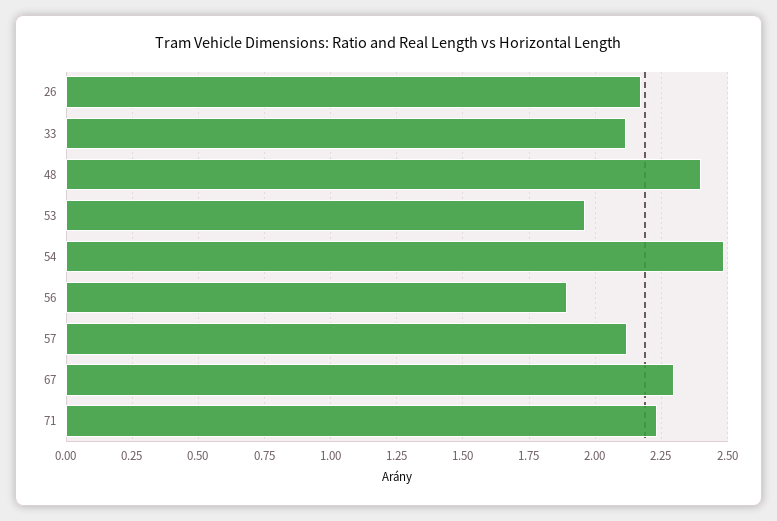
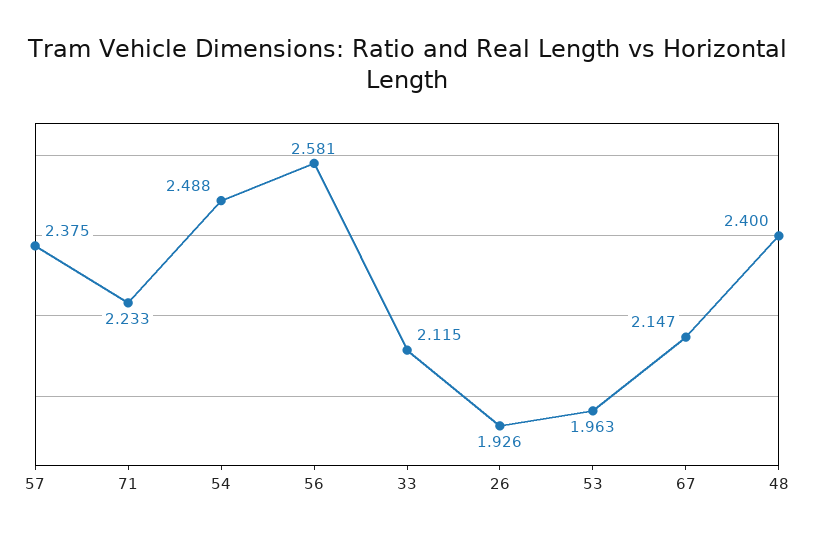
26: 2.175 -> 1.926
56: 1.9 -> 2.581
57: 2.125 -> 2.375
67: 2.3 -> 2.147

